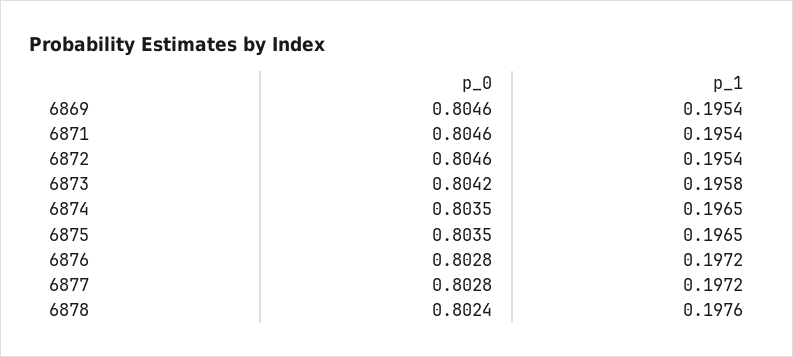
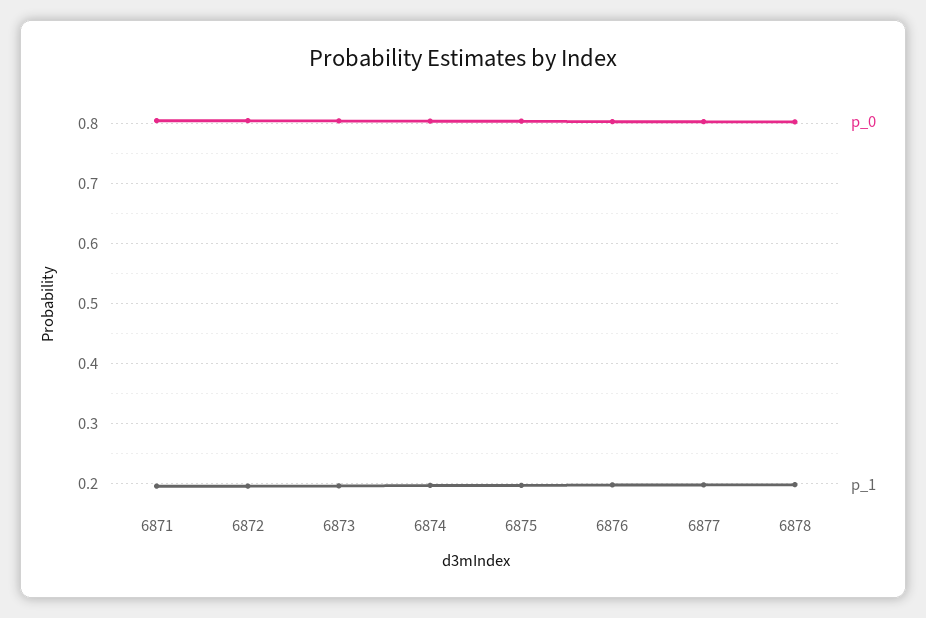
p_0, 6869: 0.8046 -> none
p_1, 6869: 0.1954 -> none

